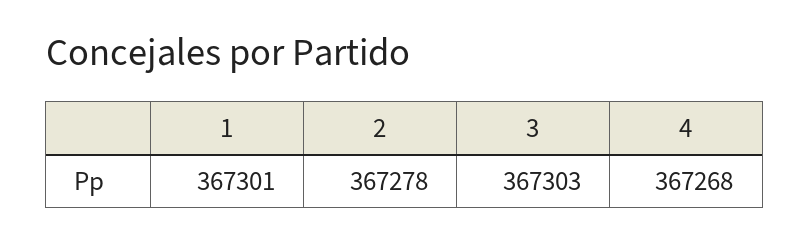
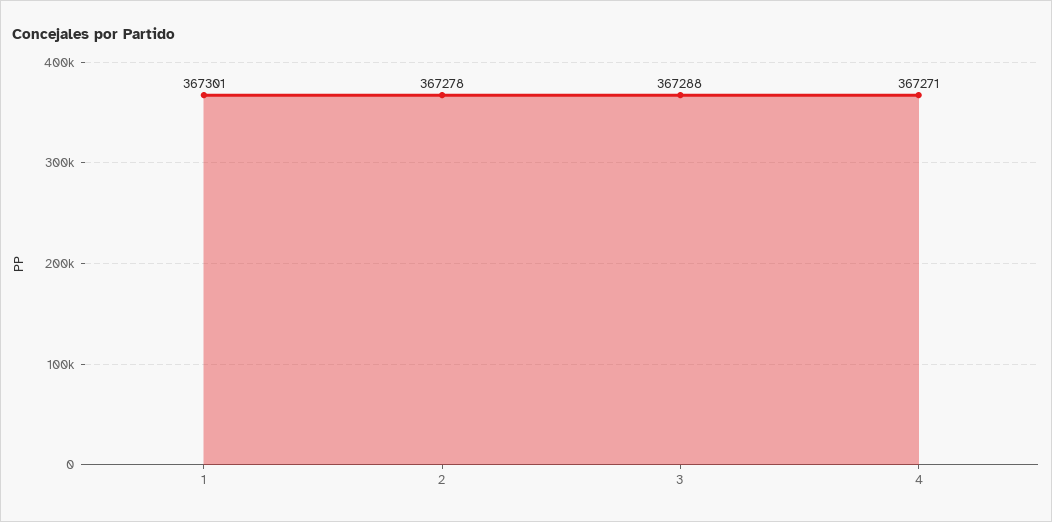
3: 367303 -> 367288
4: 367268 -> 367271

